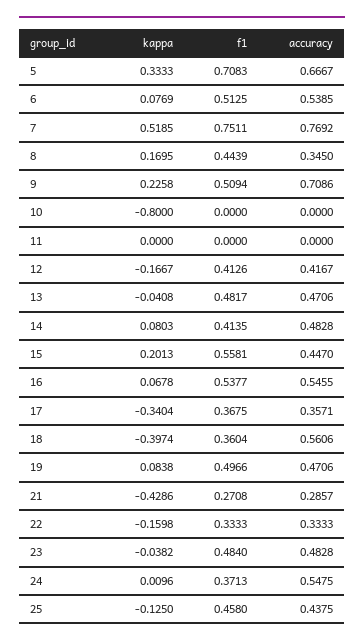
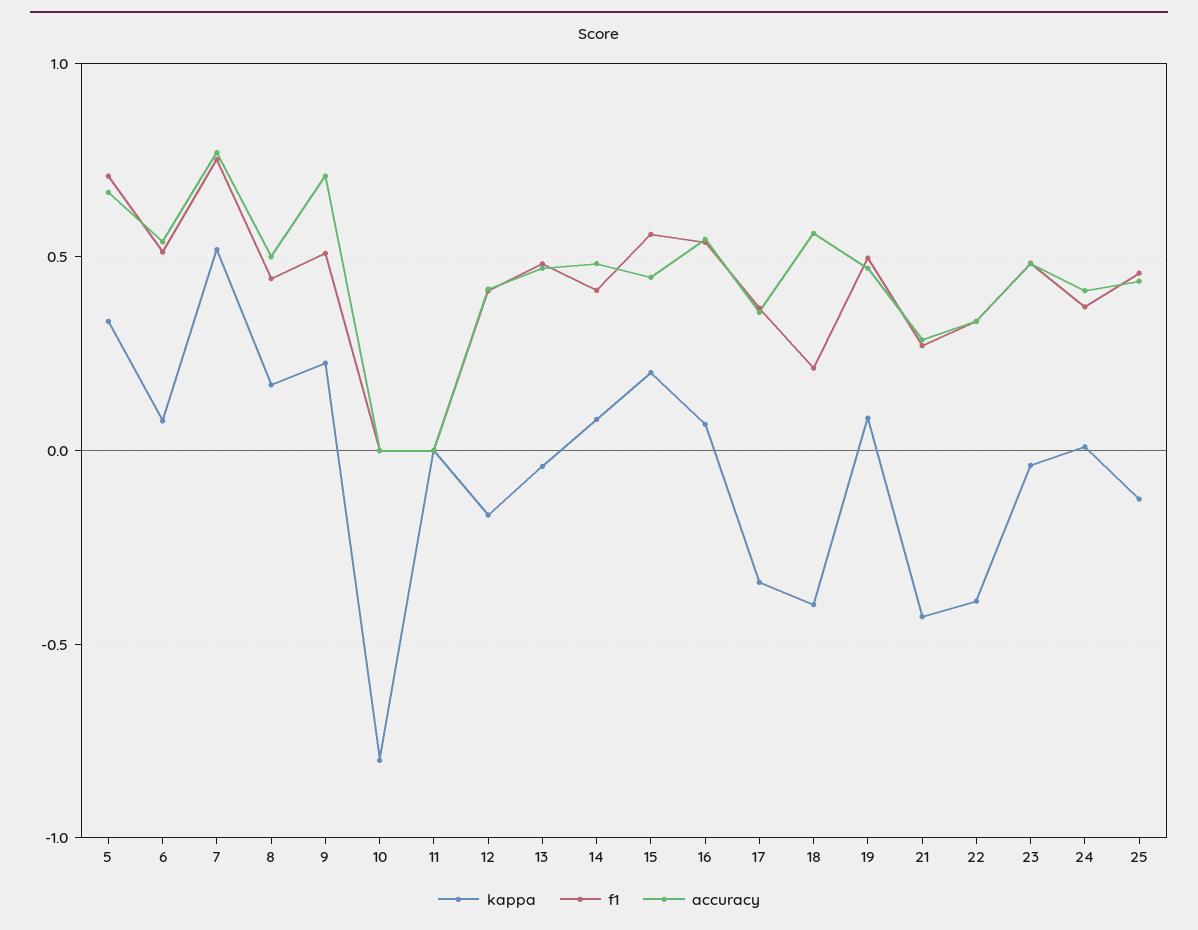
accuracy, 8: 0.345 -> 0.5
f1, 18: 0.3604 -> 0.2
kappa, 22: -0.1598 -> -0.4
accuracy, 24: 0.5475 -> 0.4

